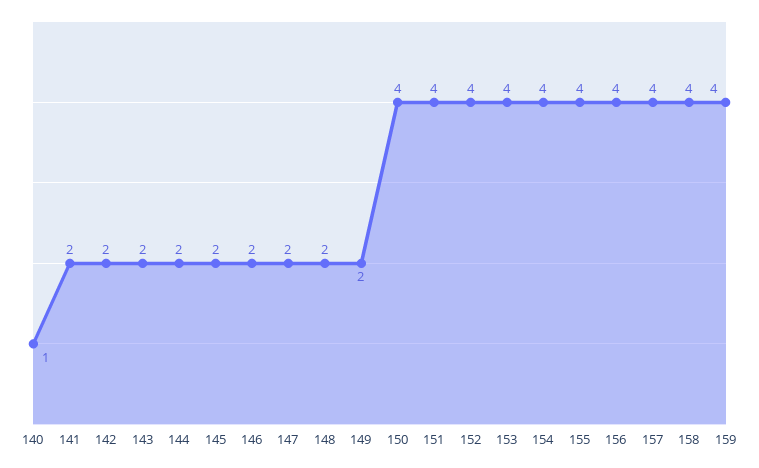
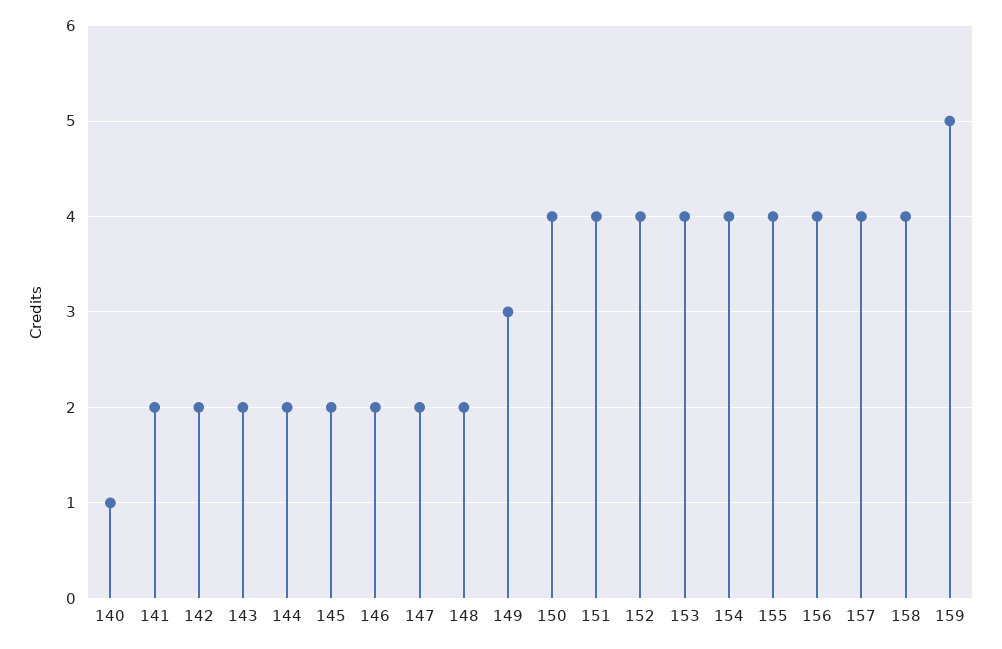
149: 2 -> 3
159: 4 -> 5

